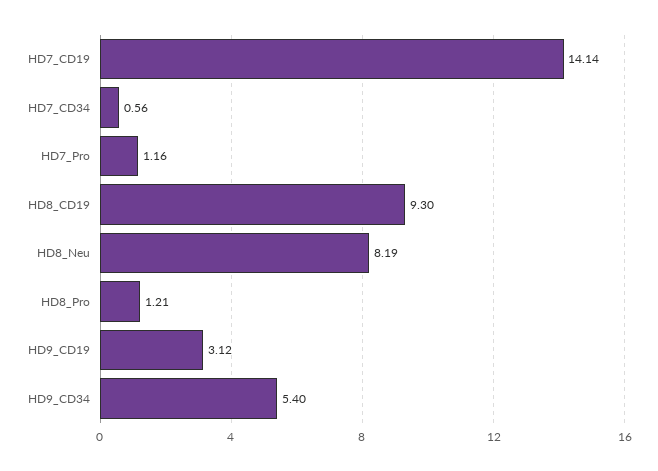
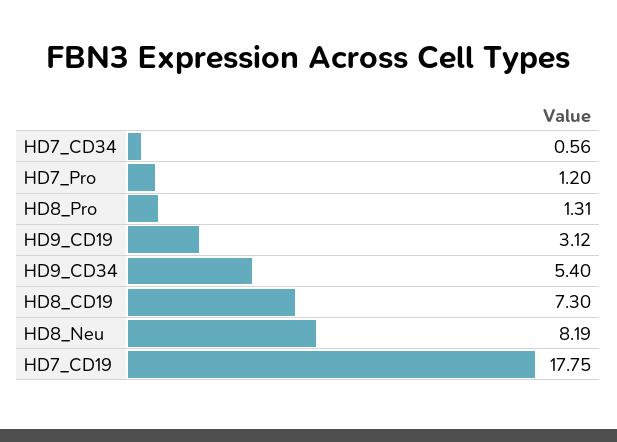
HD7_CD19: 14.14 -> 17.75
HD7_Pro: 1.16 -> 1.2
HD8_CD19: 9.3 -> 7.3
HD8_Pro: 1.21 -> 1.31

